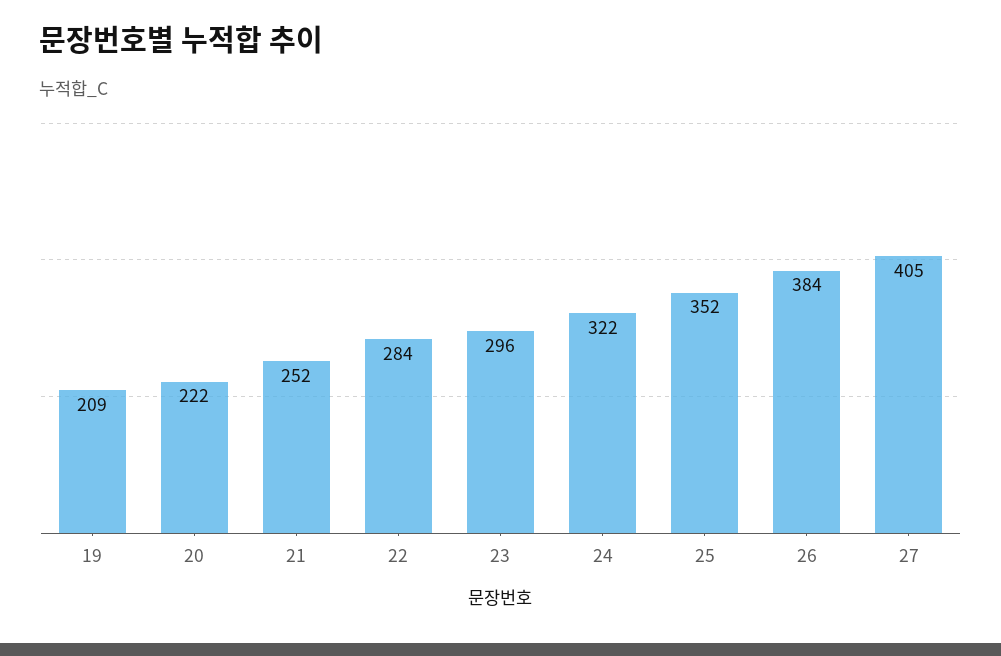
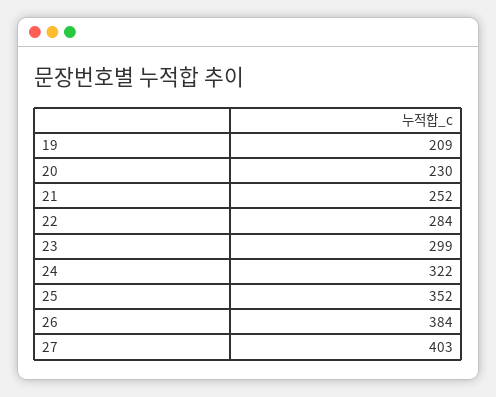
20: 222 -> 230
23: 296 -> 299
27: 405 -> 403

